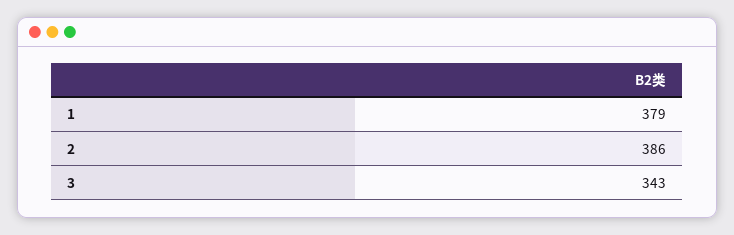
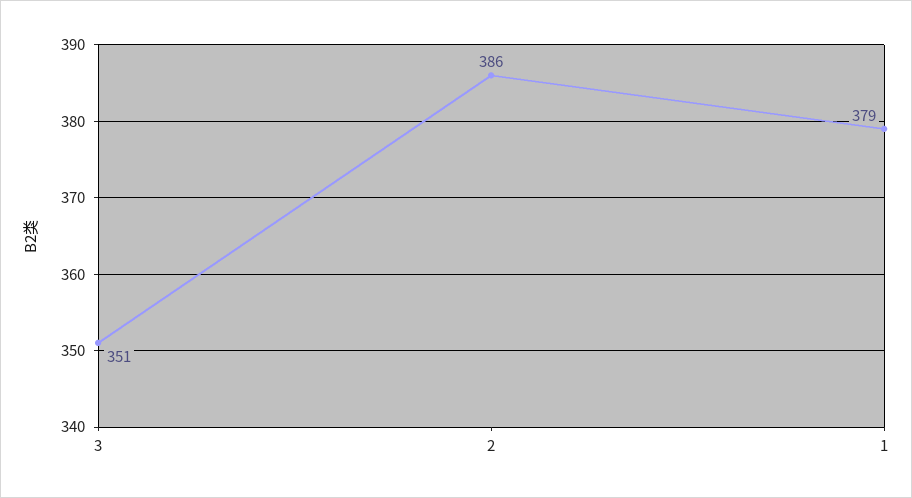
3: 343 -> 351

